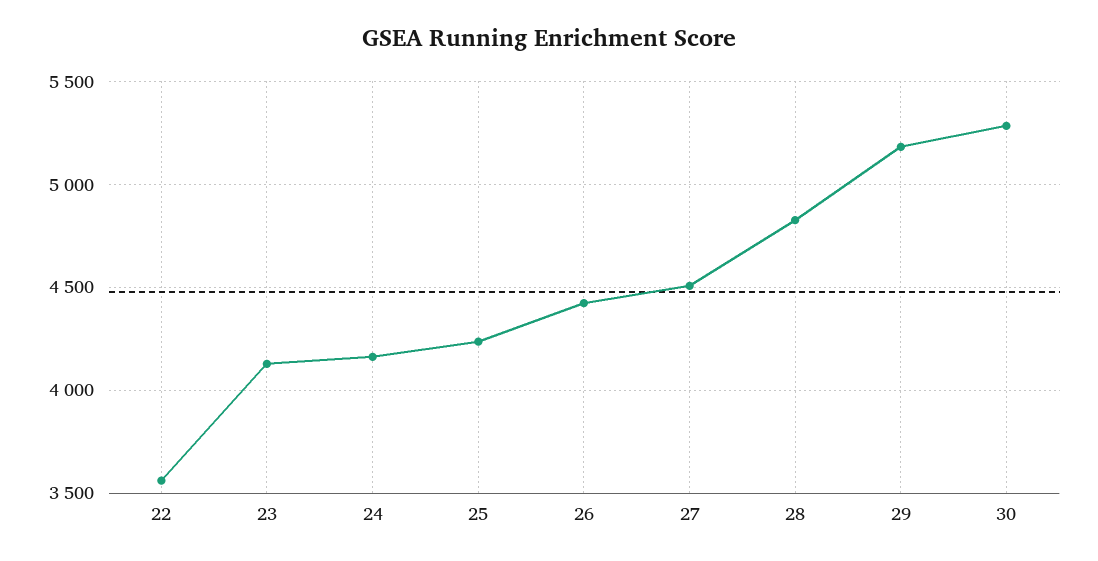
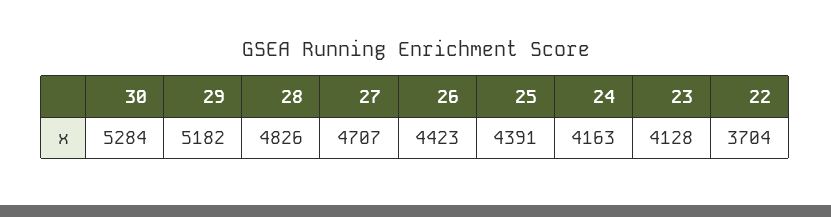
22: 3550 -> 3704
25: 4250 -> 4391
27: 4500 -> 4707

